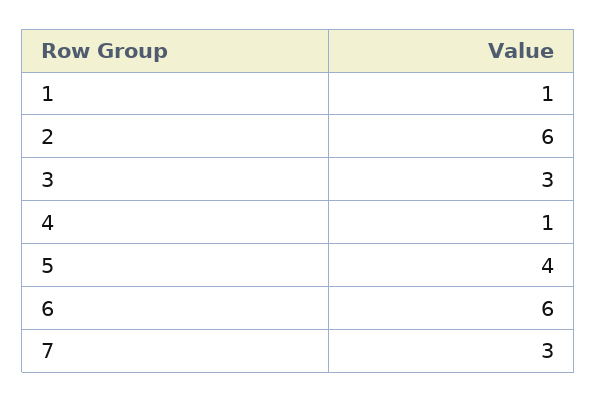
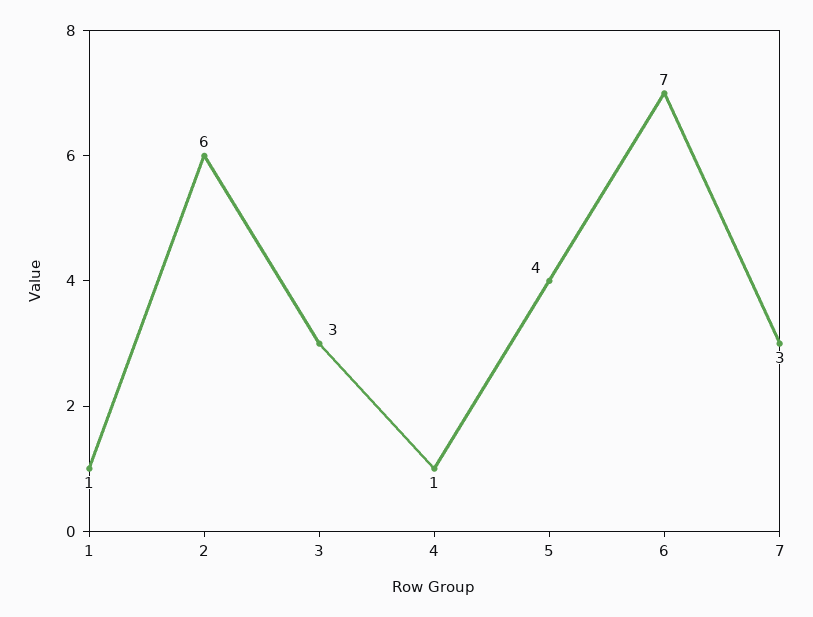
6: 6 -> 7

